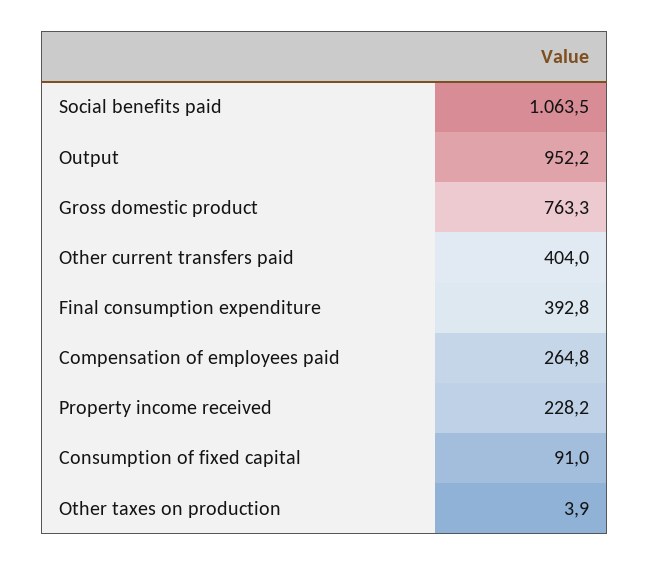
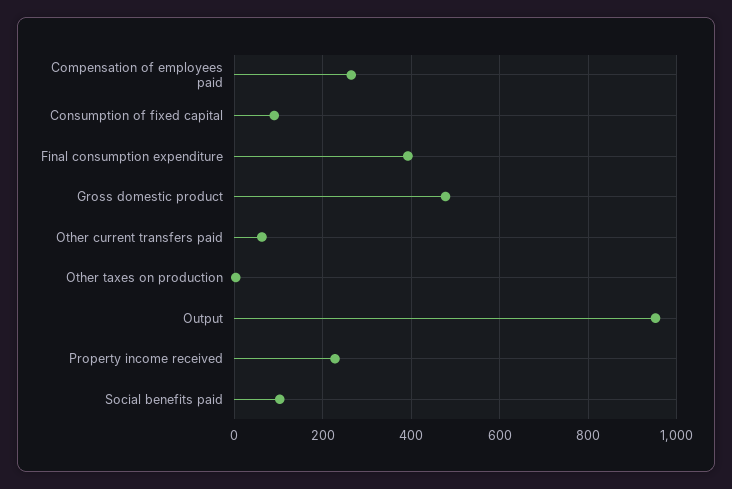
Social benefits paid: 1063.5 -> 100
Gross domestic product: 763.3 -> 480
Other current transfers paid: 404 -> 60

